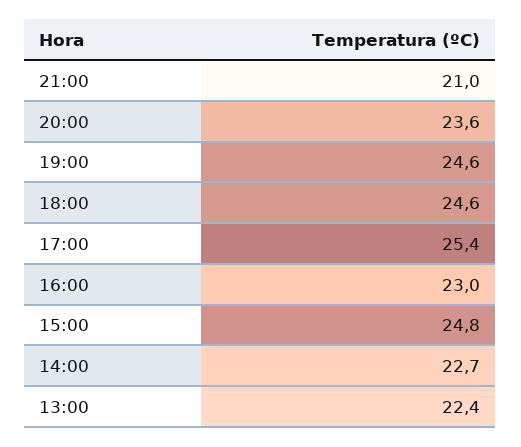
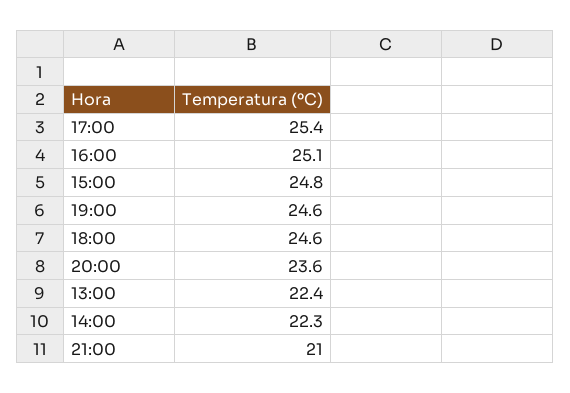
16:00: 23 -> 25.1
14:00: 22.7 -> 22.3

